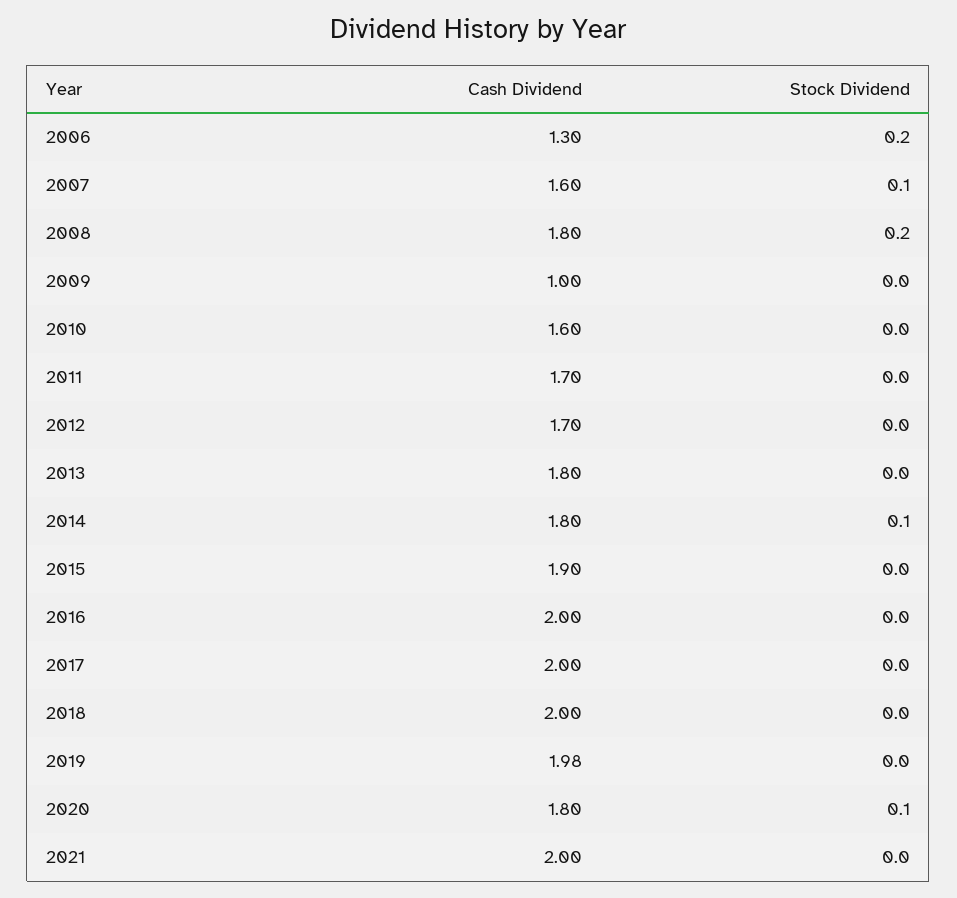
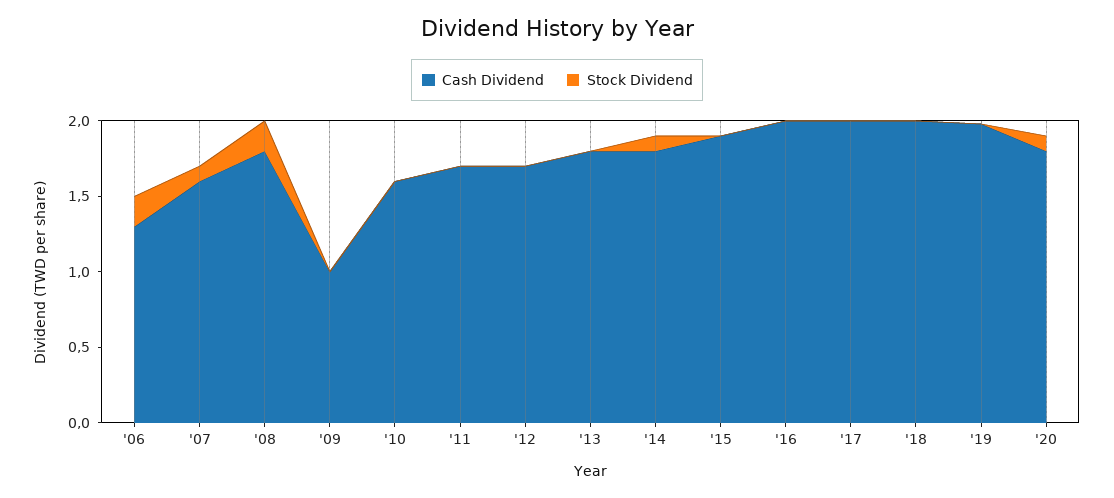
Cash Dividend, 2021: 2 -> none
Stock Dividend, 2021: 0 -> none

